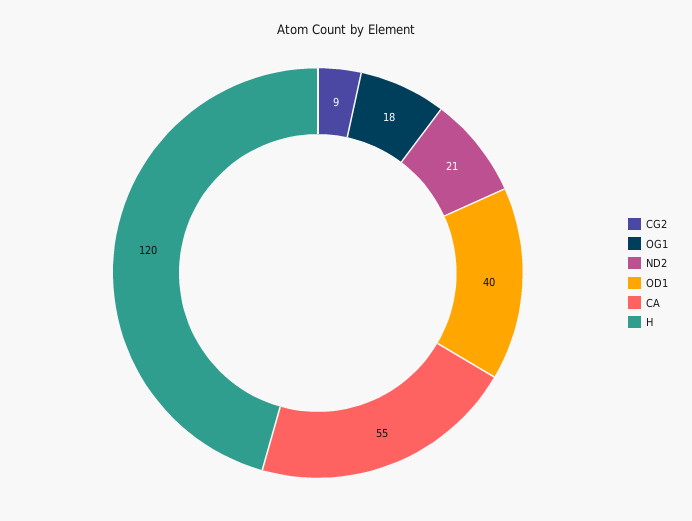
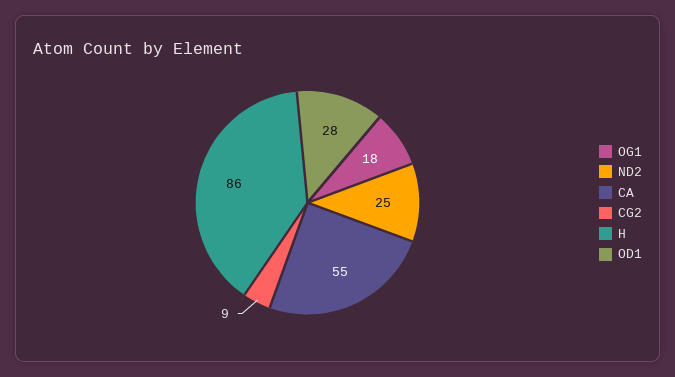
ND2: 21 -> 25
OD1: 40 -> 28
H: 120 -> 86

